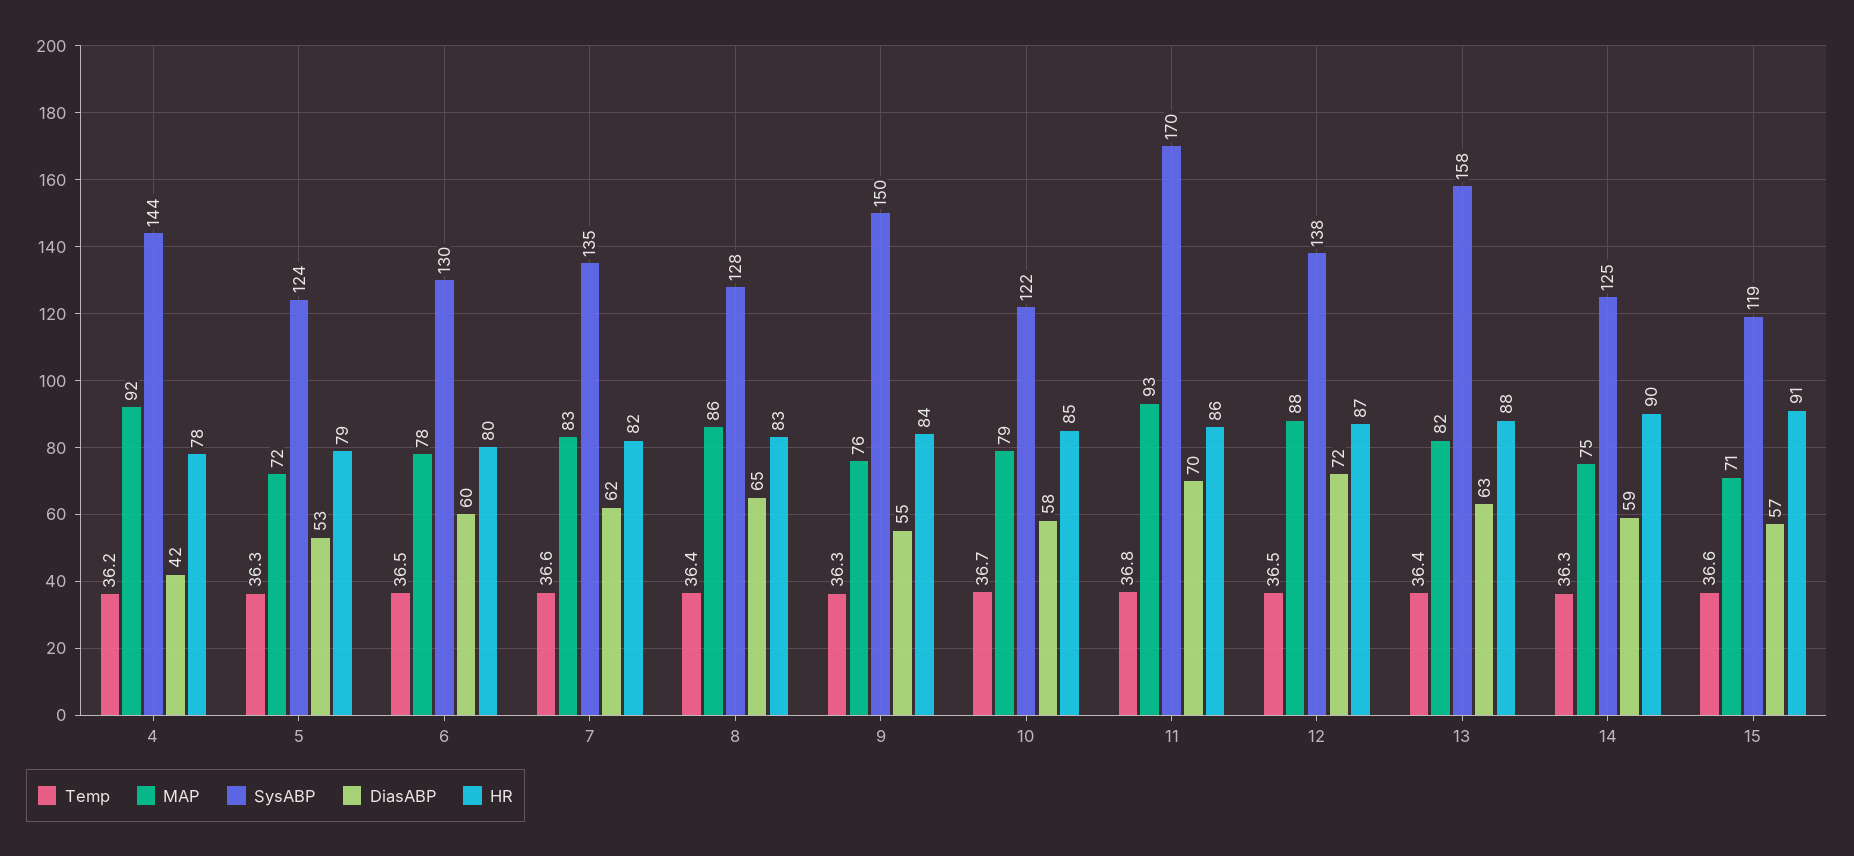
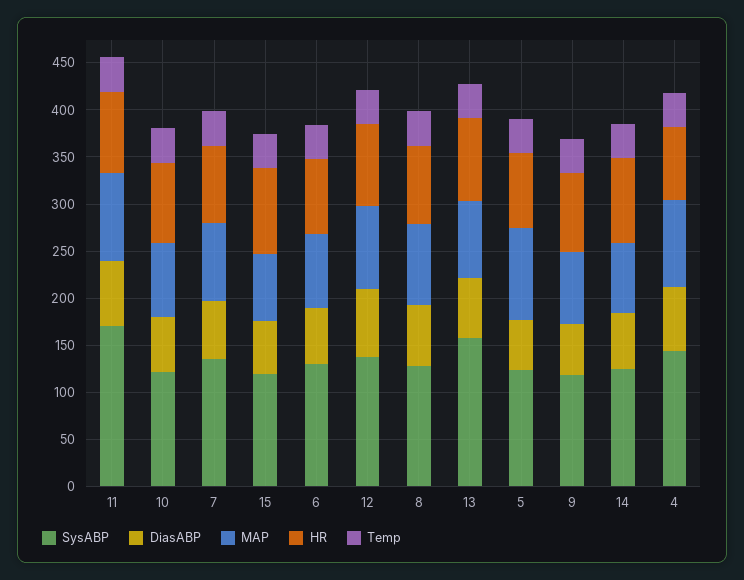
DiasABP, 4: 42 -> 70
MAP, 5: 72 -> 100
SysABP, 9: 150 -> 120

